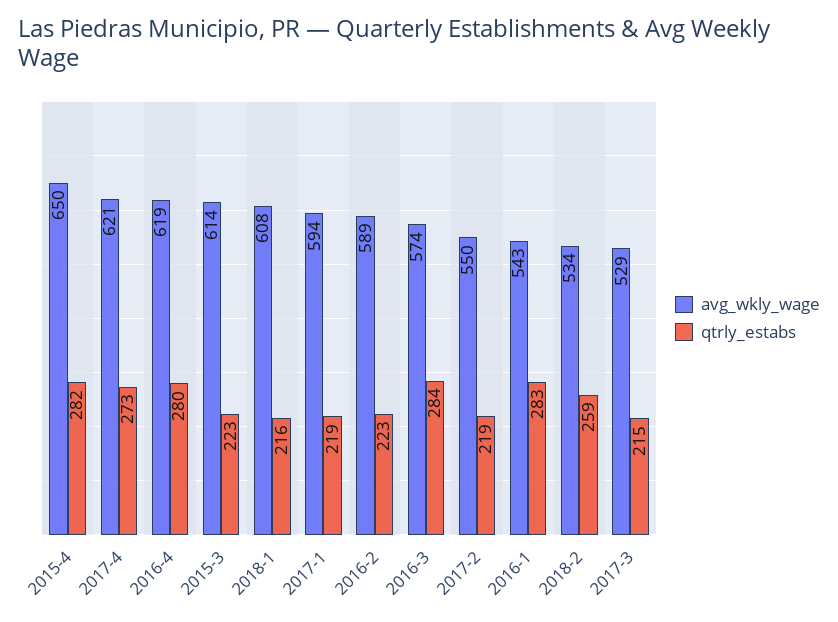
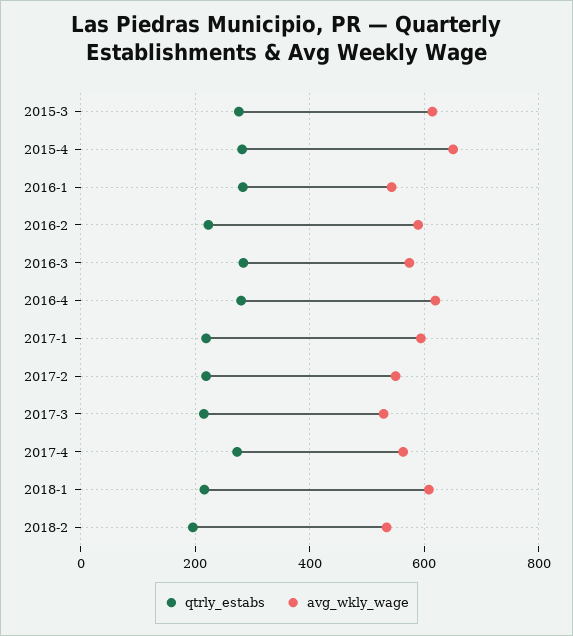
avg_wkly_wage, 2017-4: 621 -> 560
qtrly_estabs, 2015-3: 223 -> 280
qtrly_estabs, 2018-2: 259 -> 200

